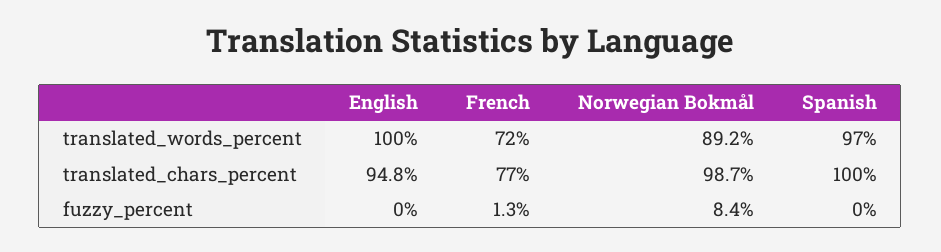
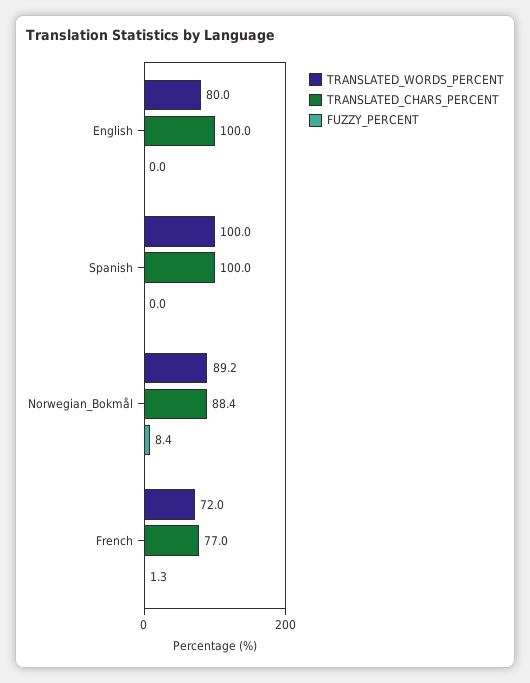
translated_words_percent, English: 100 -> 80
translated_words_percent, Spanish: 97 -> 100
translated_chars_percent, English: 94.8 -> 100
translated_chars_percent, Norwegian Bokmål: 98.7 -> 88.4

